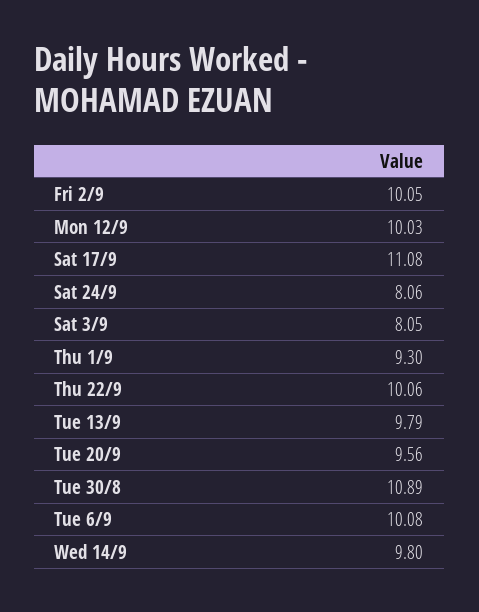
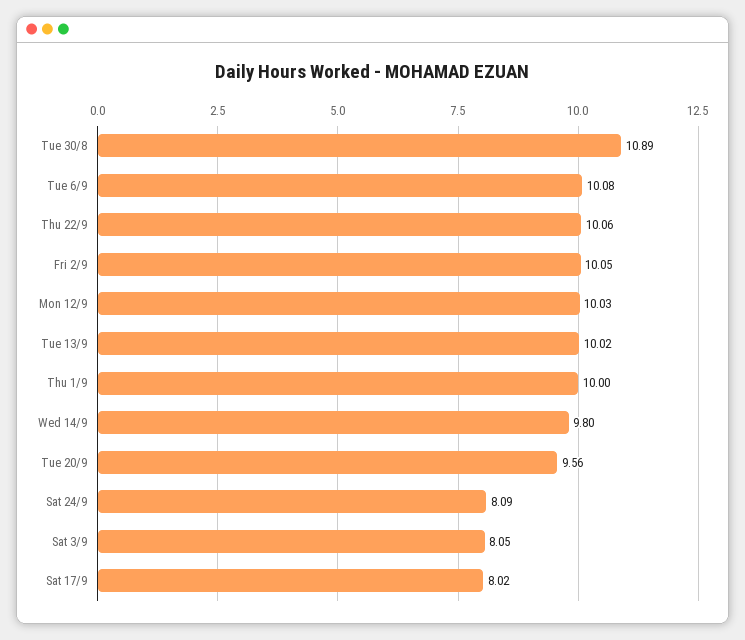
Sat 17/9: 11.08 -> 8.02
Sat 24/9: 8.06 -> 8.09
Thu 1/9: 9.3 -> 10
Tue 13/9: 9.79 -> 10.02

